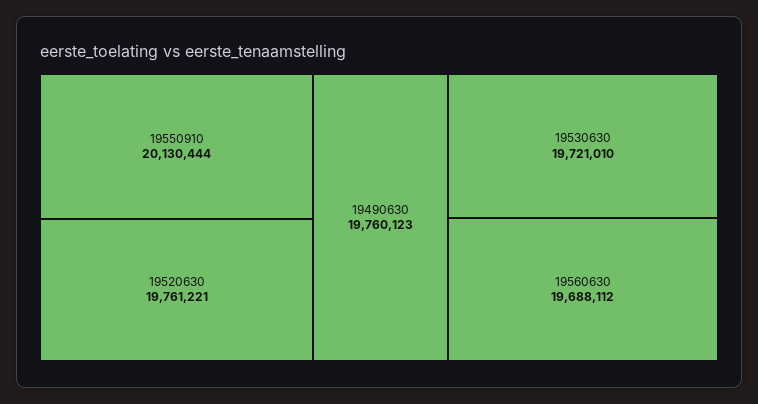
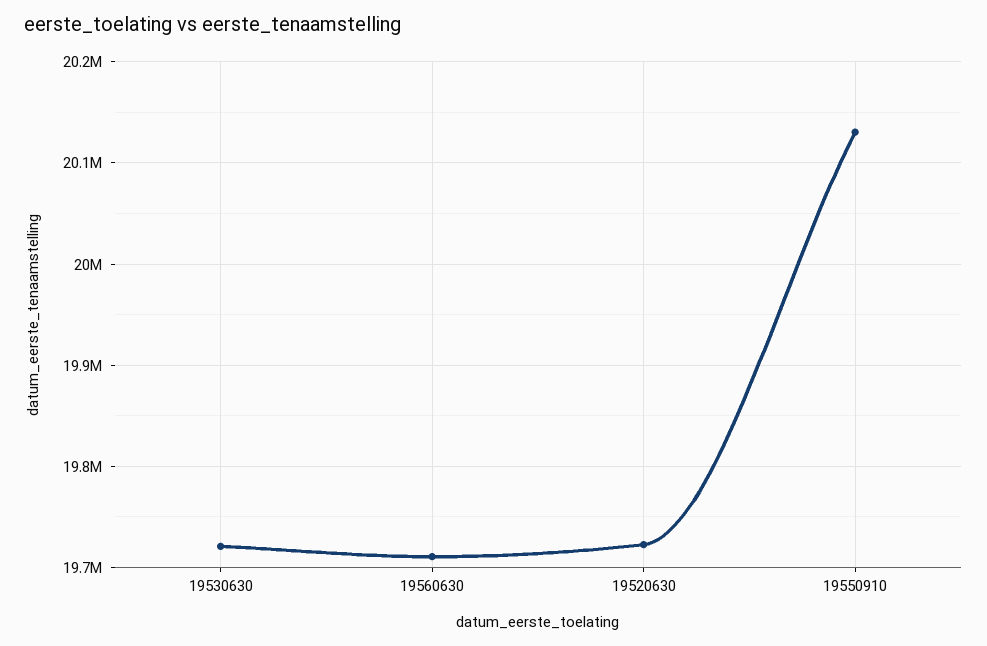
19520630: 19761221 -> 19720000
19490630: 19760123 -> none
19560630: 19688112 -> 19710000

